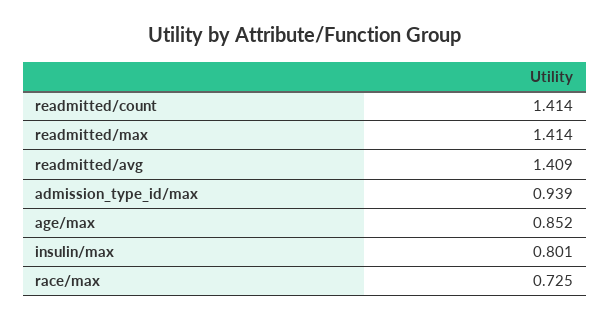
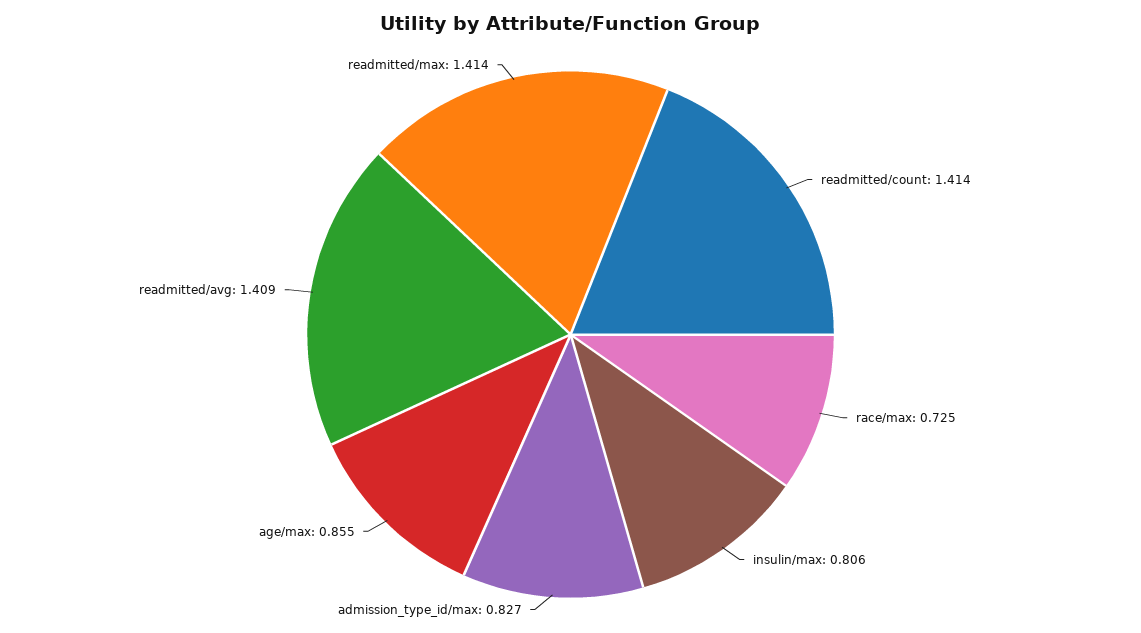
admission_type_id/max: 0.939 -> 0.827
age/max: 0.852 -> 0.855
insulin/max: 0.801 -> 0.806

